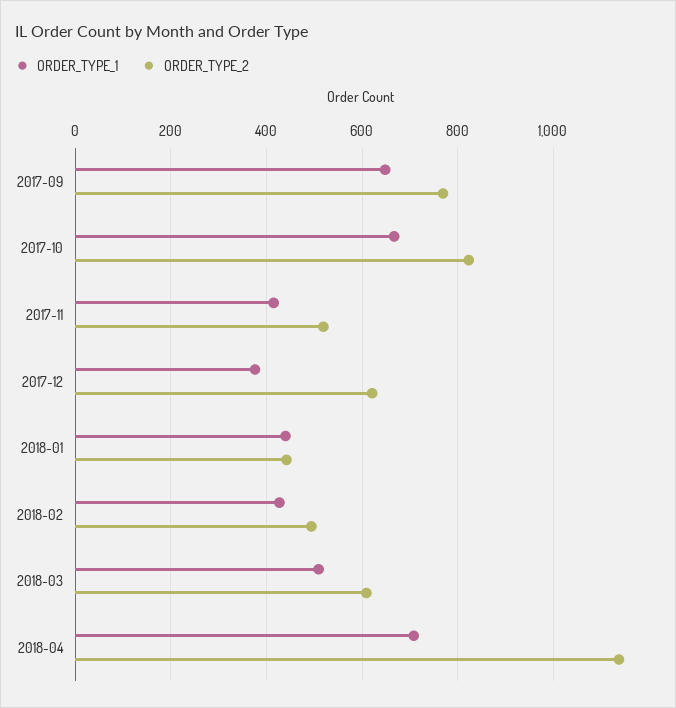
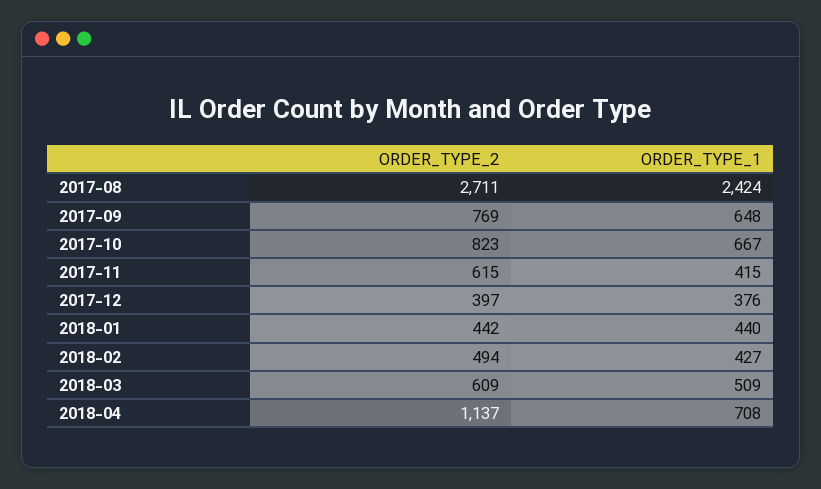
ORDER_TYPE_2, 2017-11: 520 -> 615
ORDER_TYPE_2, 2017-12: 620 -> 397
ORDER_TYPE_2, 2017-08: none -> 2711
ORDER_TYPE_1, 2017-08: none -> 2424

